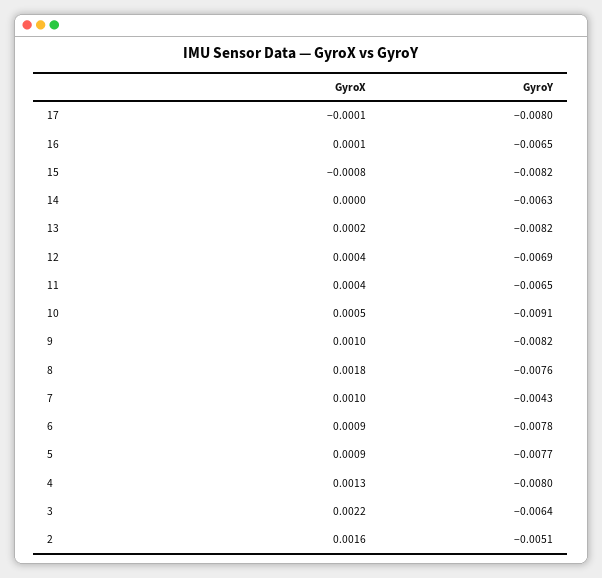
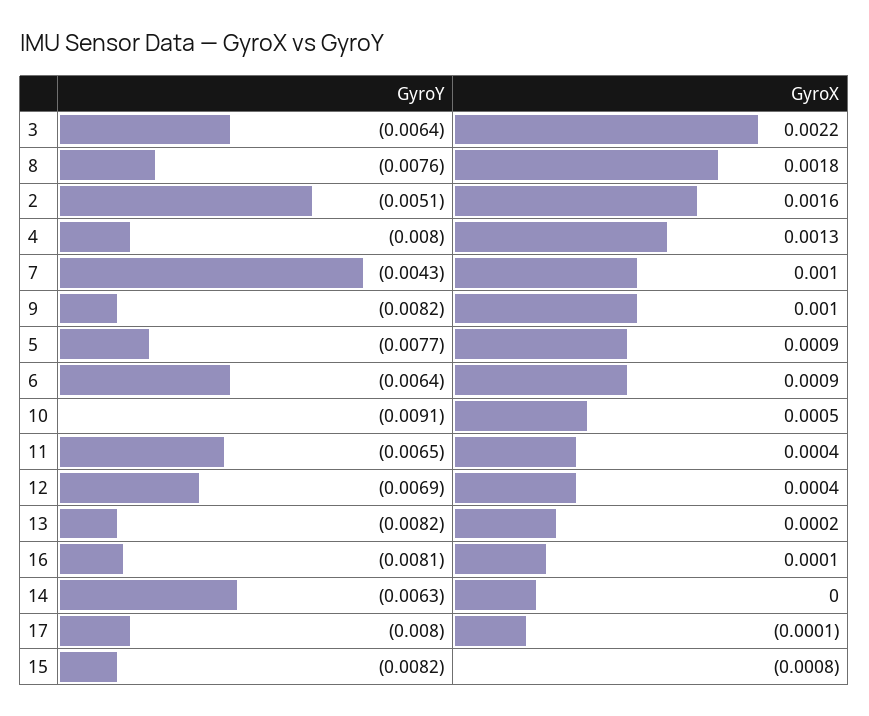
GyroY, 16: -0.0065 -> -0.0081
GyroY, 6: -0.0078 -> -0.0064

